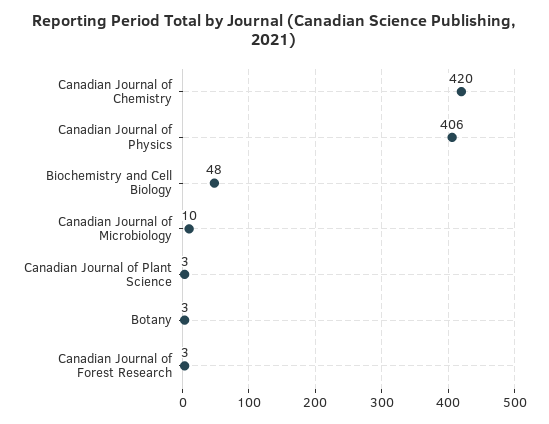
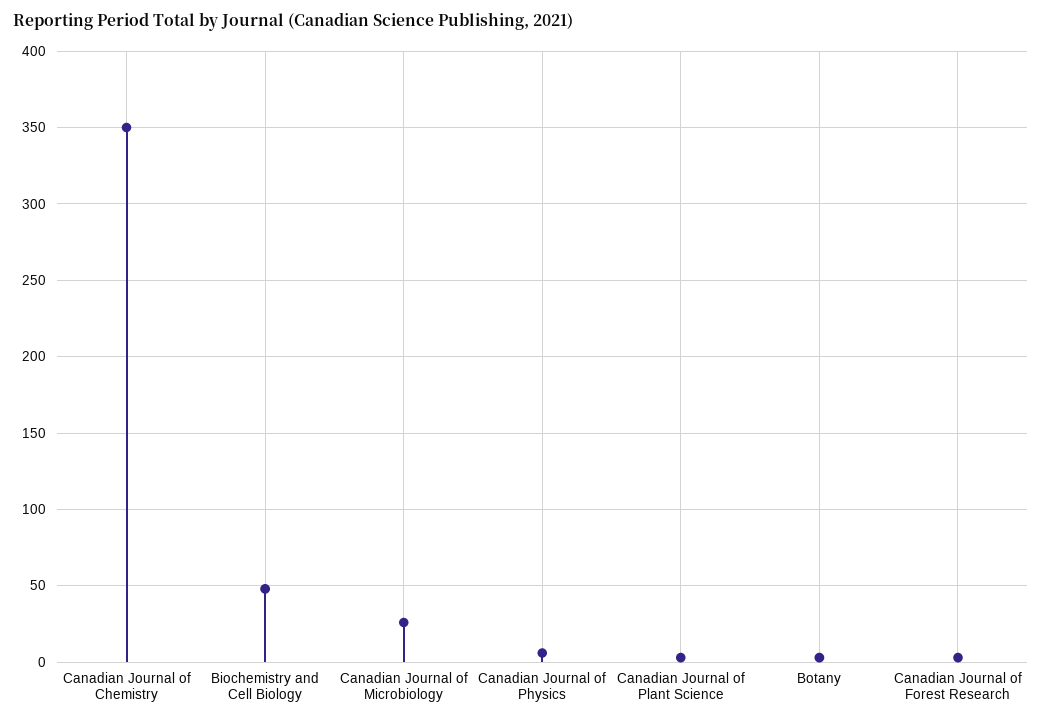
Canadian Journal of Chemistry: 420 -> 350
Canadian Journal of Physics: 406 -> 5
Canadian Journal of Microbiology: 10 -> 25

